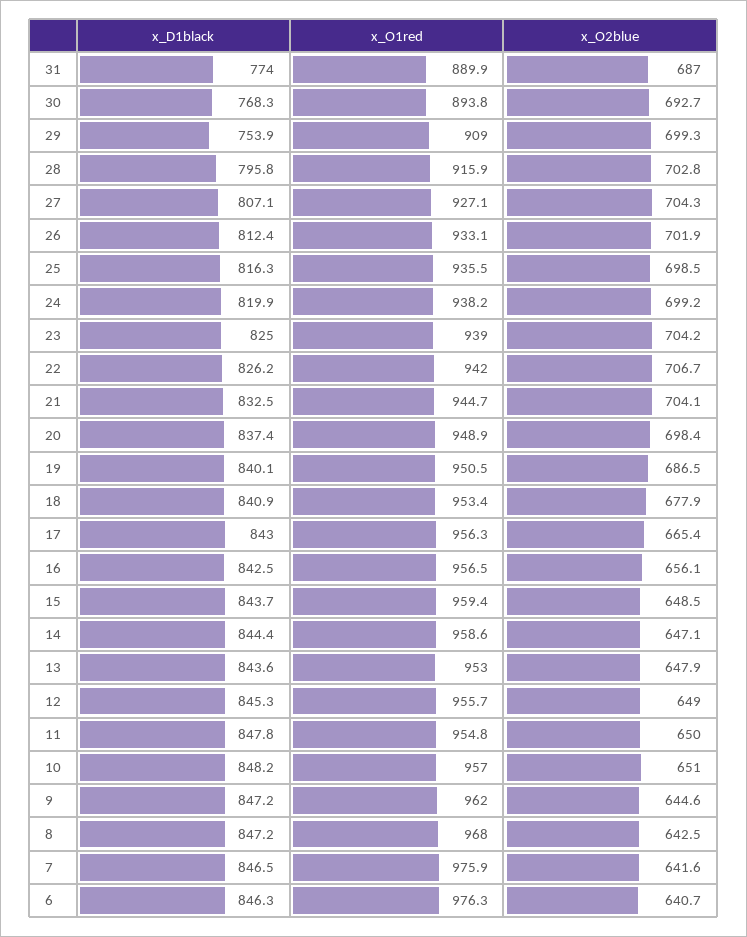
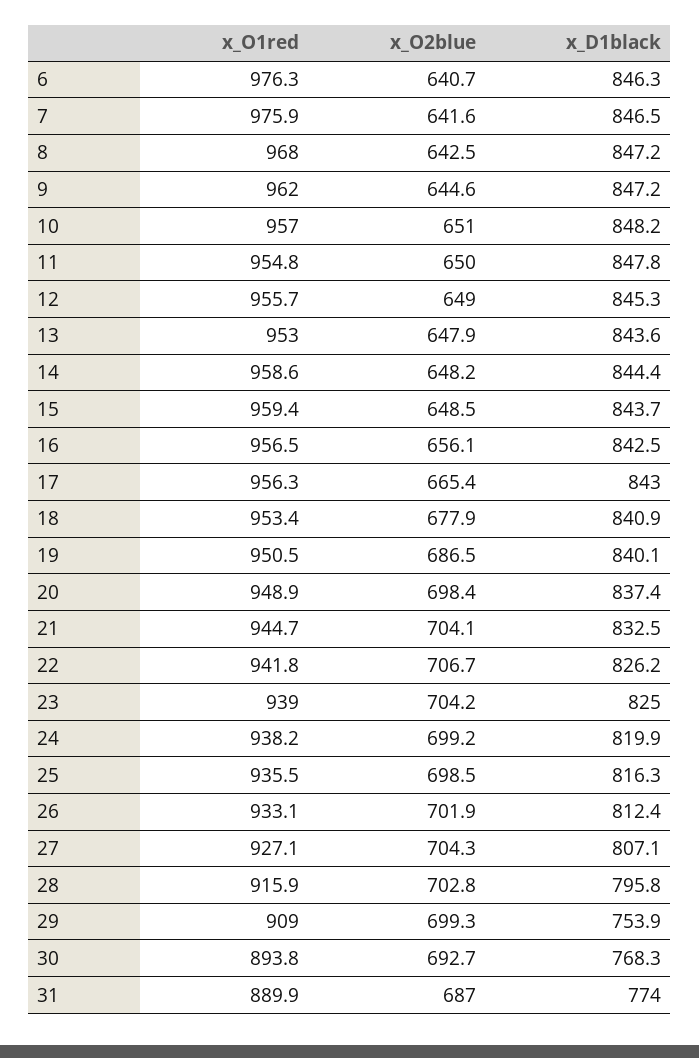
x_O1red, 22: 942 -> 941.8
x_O2blue, 14: 647.1 -> 648.2

